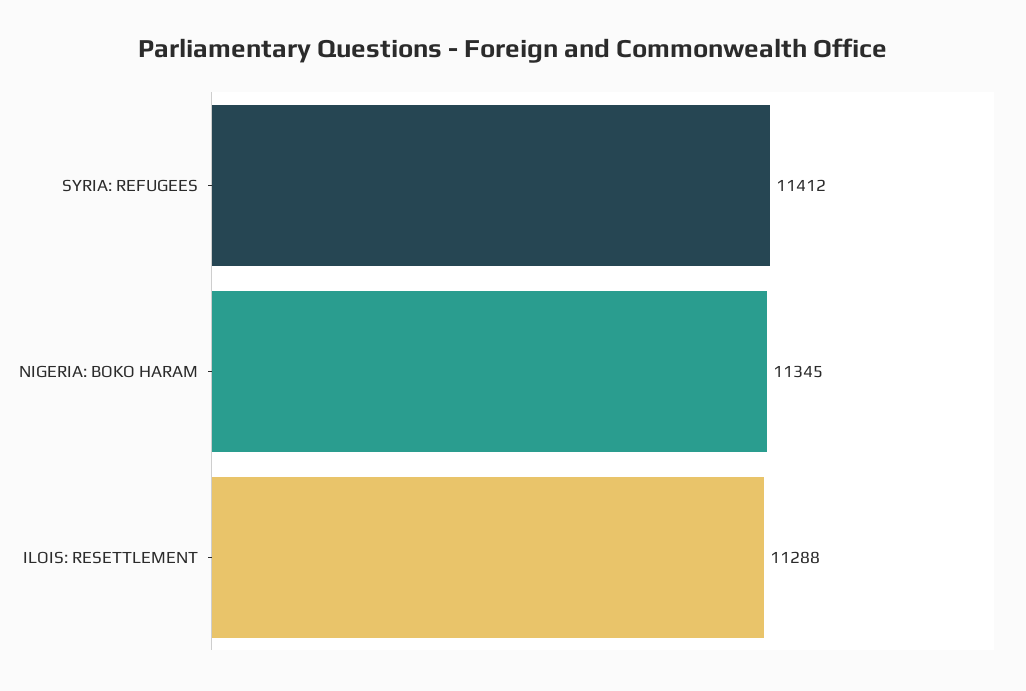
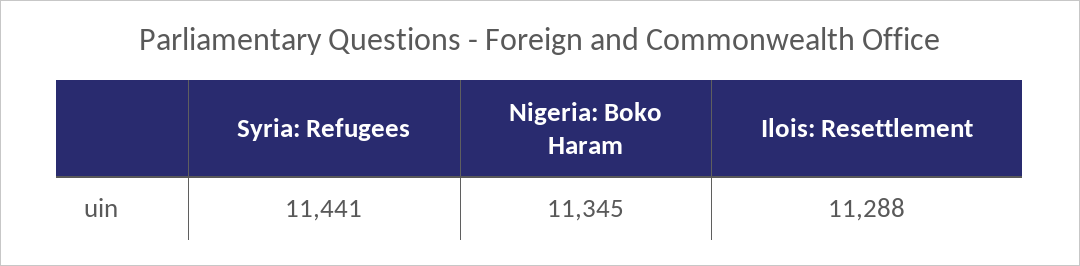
SYRIA: REFUGEES: 11412 -> 11441

